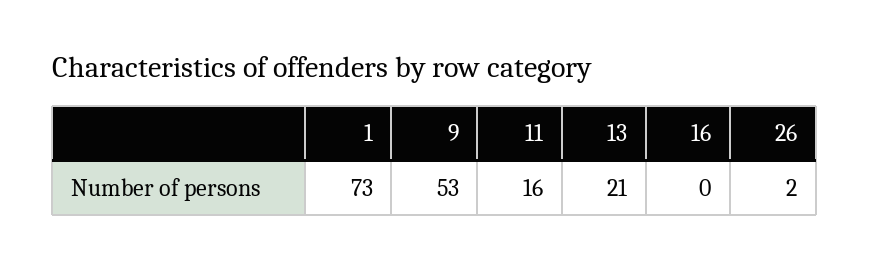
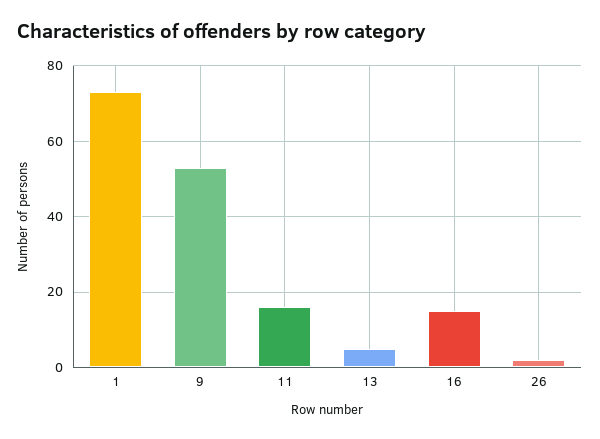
13: 21 -> 5
16: 0 -> 15

